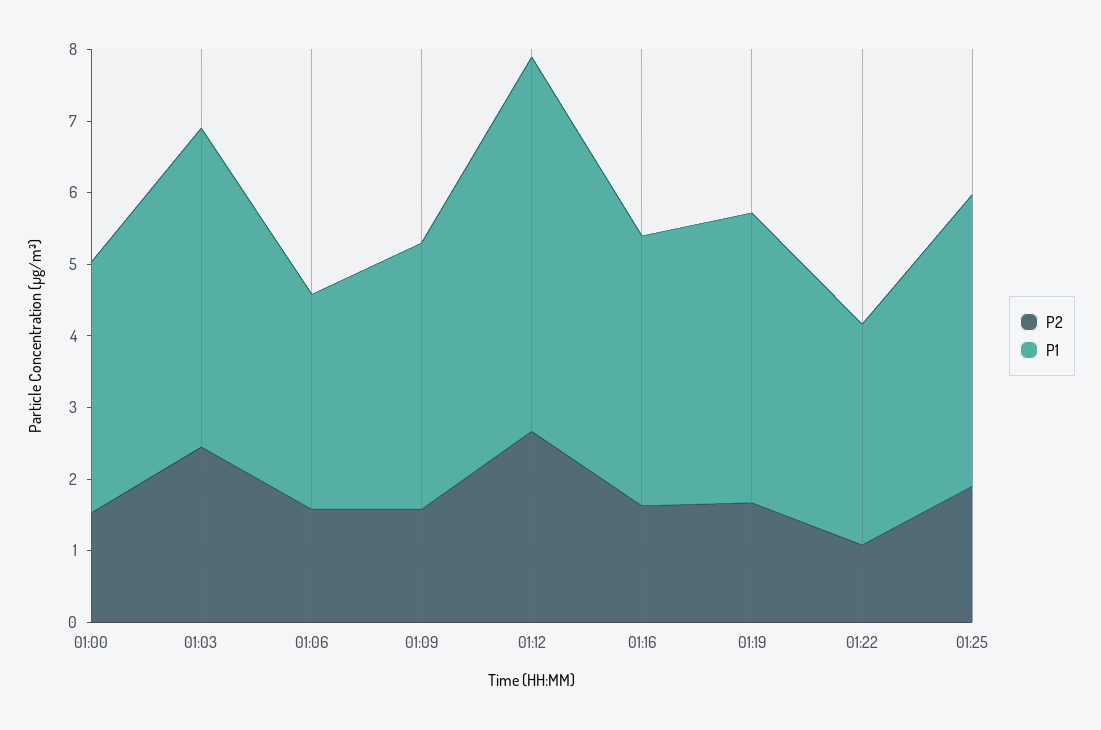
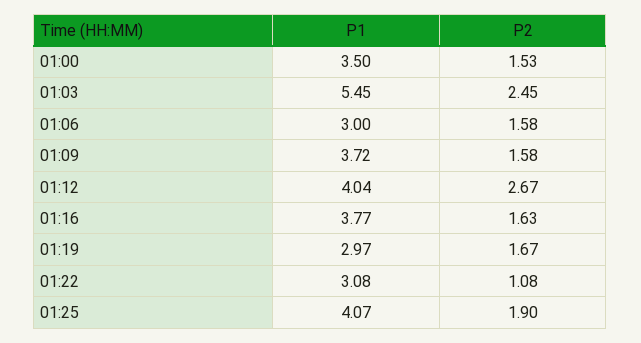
P1, 01:03: 4.4 -> 5.45
P1, 01:12: 5.2 -> 4.04
P1, 01:19: 4 -> 2.97

